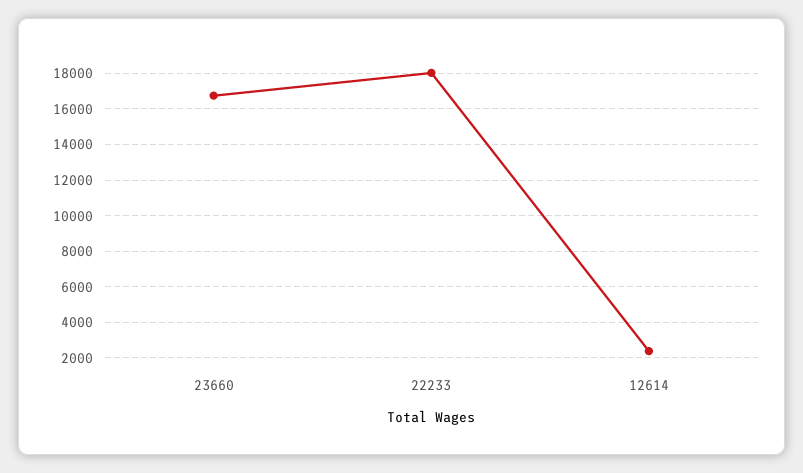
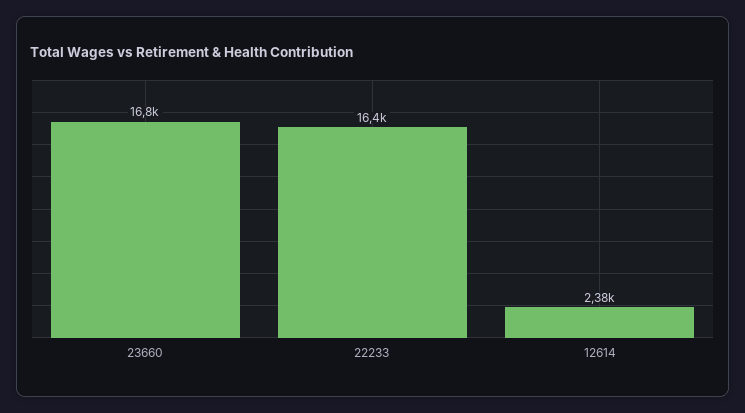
22233: 18000 -> 16400

